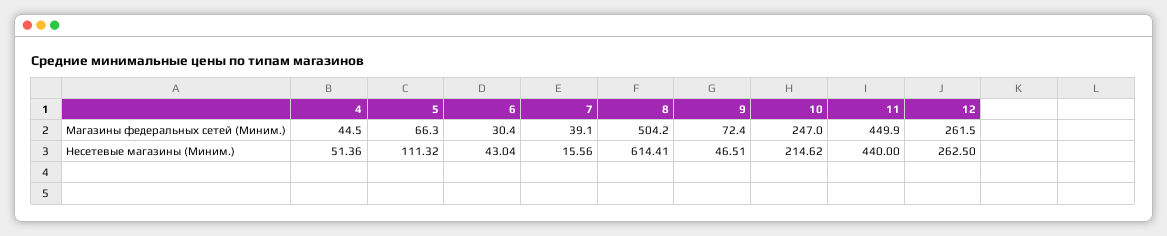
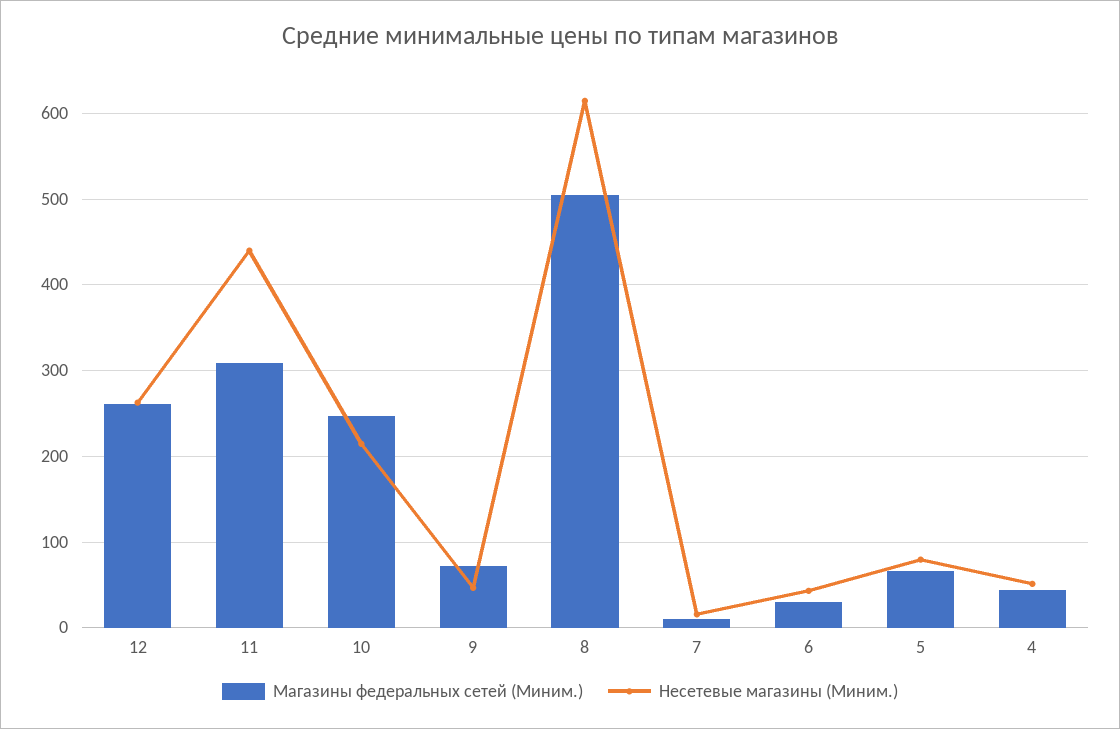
Магазины федеральных сетей (Миним.), 7: 39.1 -> 10
Магазины федеральных сетей (Миним.), 11: 449.9 -> 310
Несетевые магазины (Миним.), 5: 111.32 -> 80

